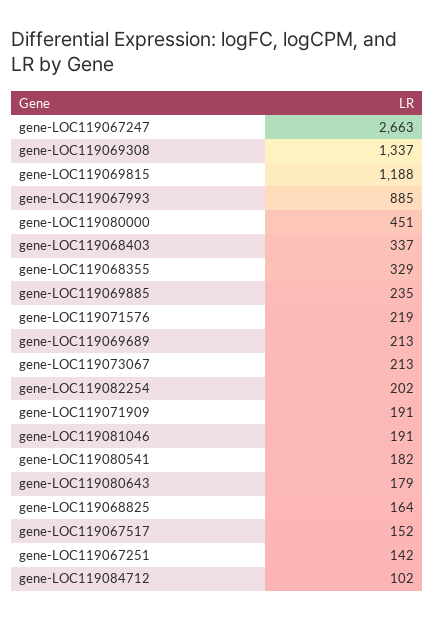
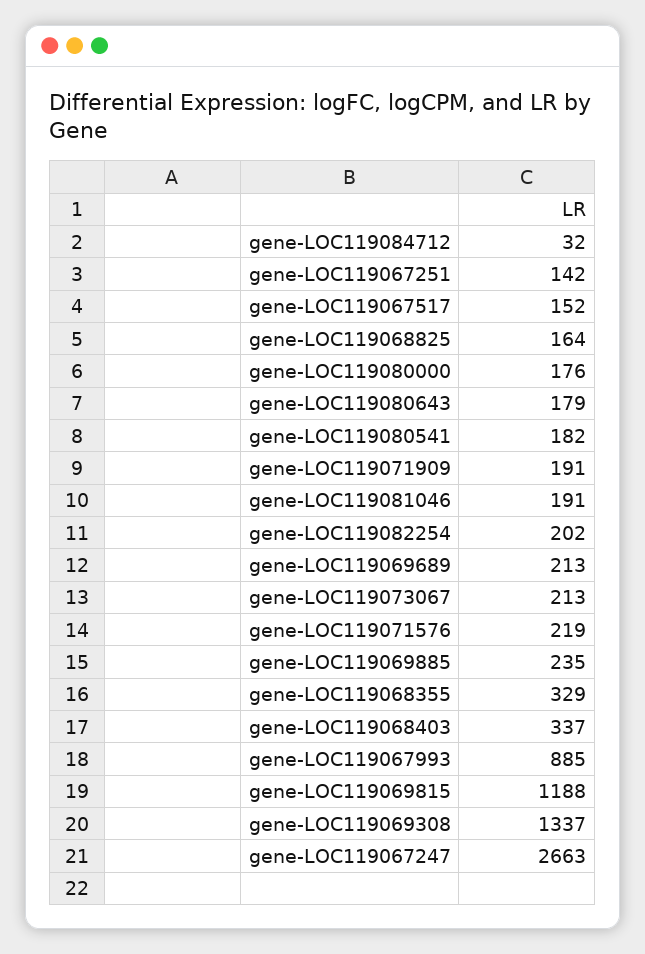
gene-LOC119080000: 451 -> 176
gene-LOC119084712: 102 -> 32

